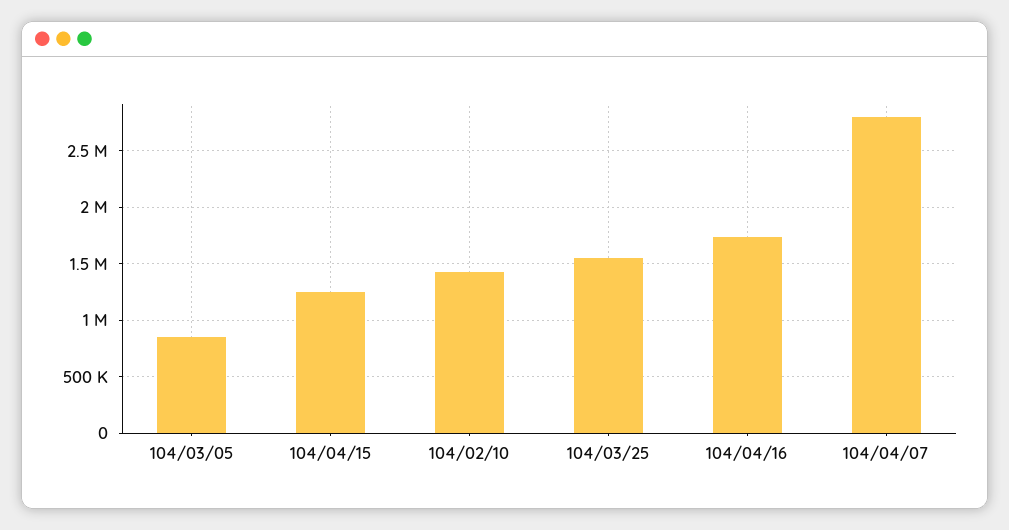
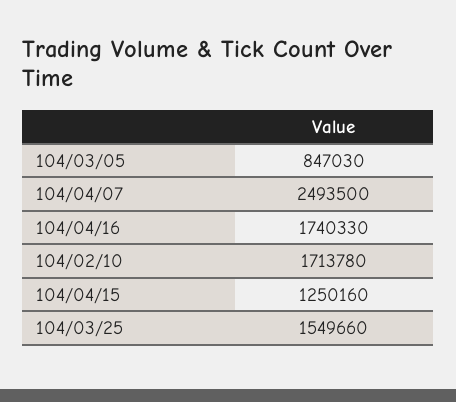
104/02/10: 1400000 -> 1713780
104/04/07: 2800000 -> 2493500

